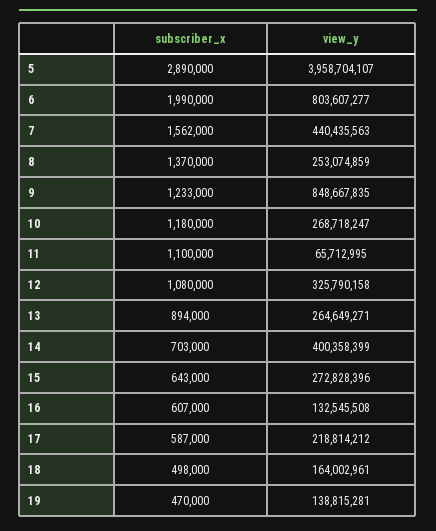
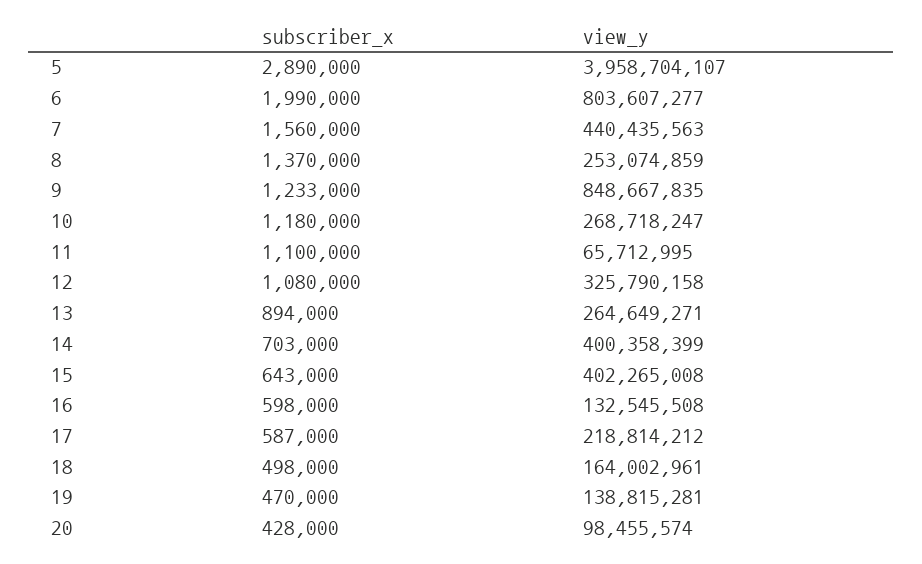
subscriber_x, 7: 1562000 -> 1560000
view_y, 15: 272828396 -> 402265008
subscriber_x, 16: 607000 -> 598000
subscriber_x, 20: none -> 428000
view_y, 20: none -> 98455574

